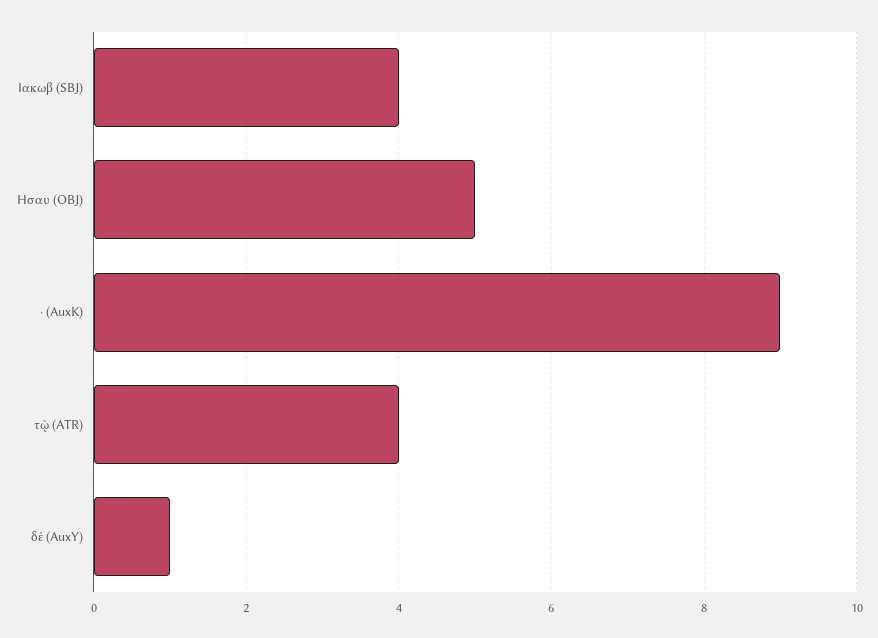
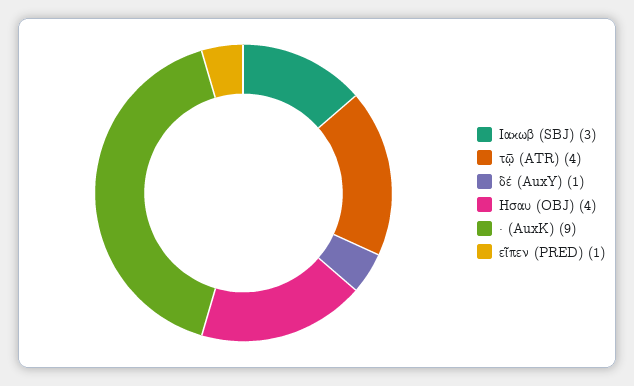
Ιακωβ (SBJ): 4 -> 3
Ησαυ (OBJ): 5 -> 4
εἶπεν (PRED): none -> 1

